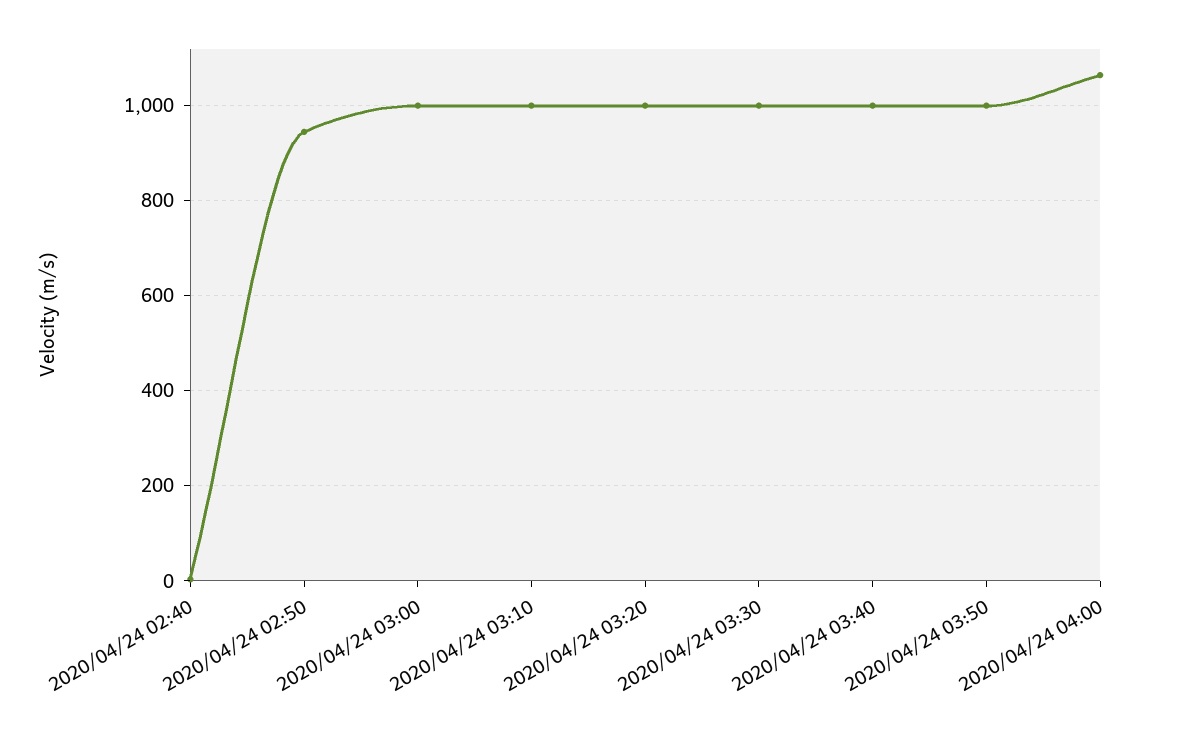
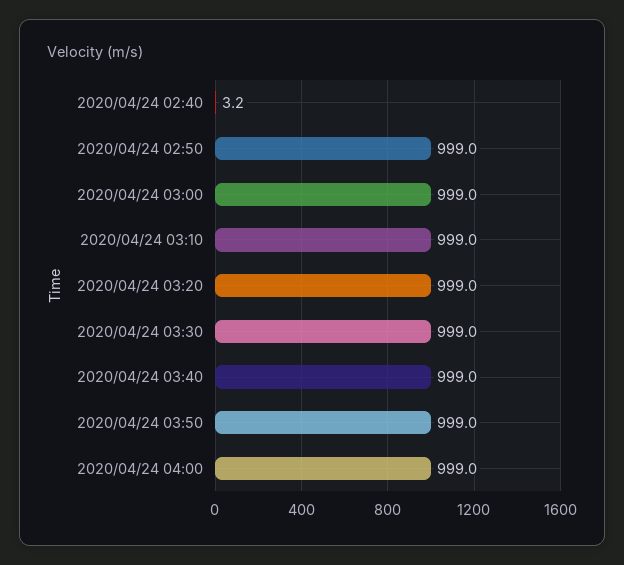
2020/04/24 02:50: 940 -> 999
2020/04/24 04:00: 1060 -> 999

